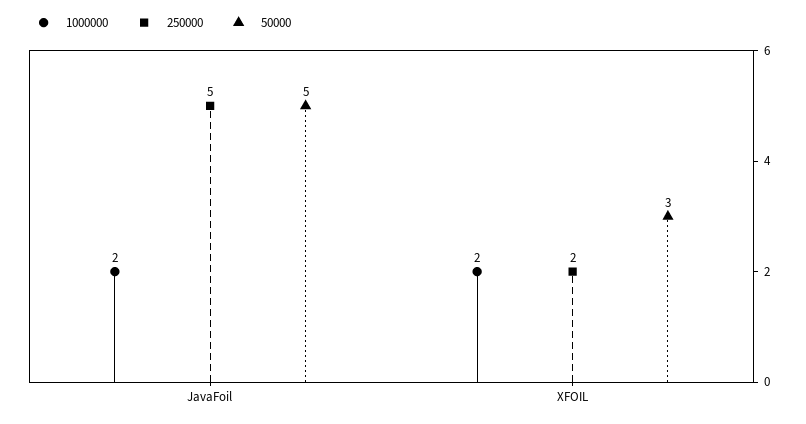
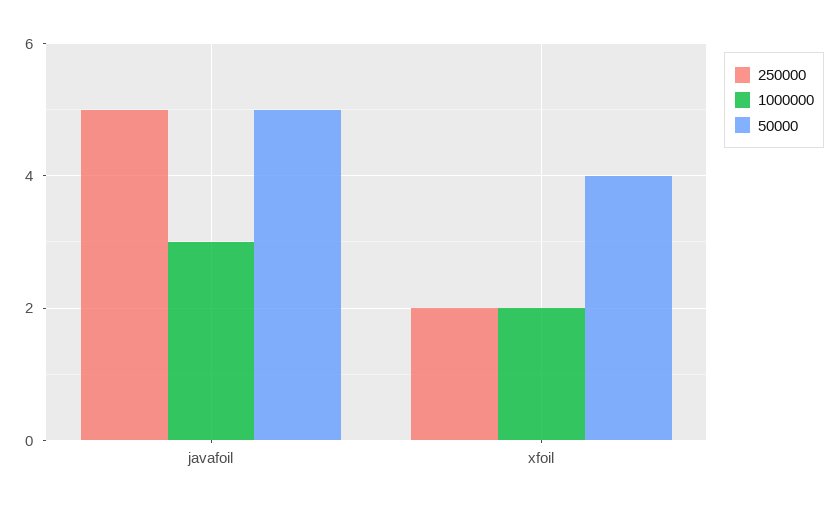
1000000, JavaFoil: 2 -> 3
50000, XFOIL: 3 -> 4

